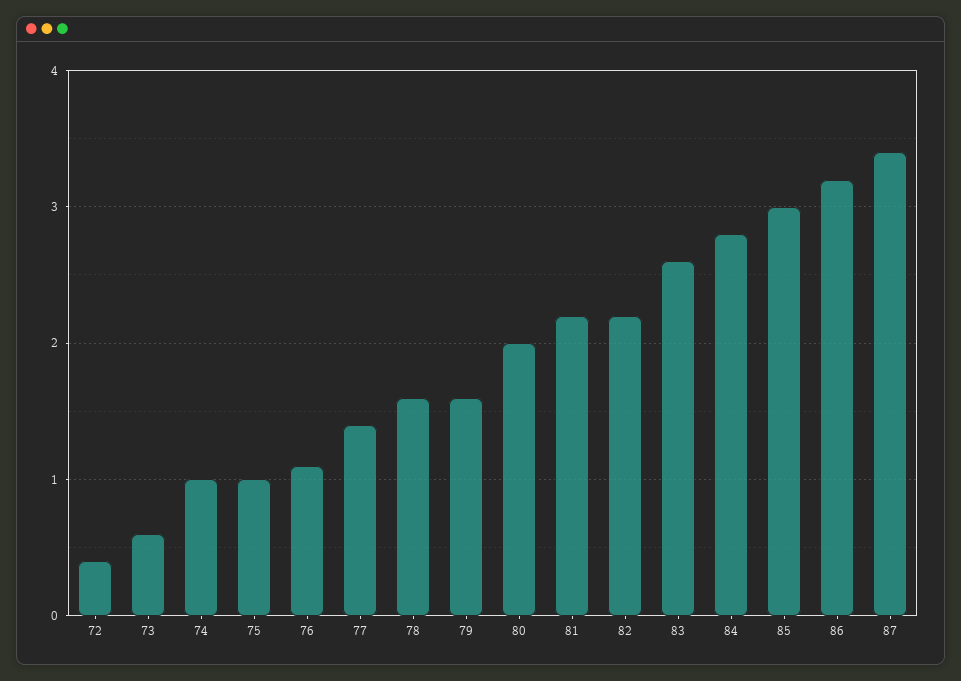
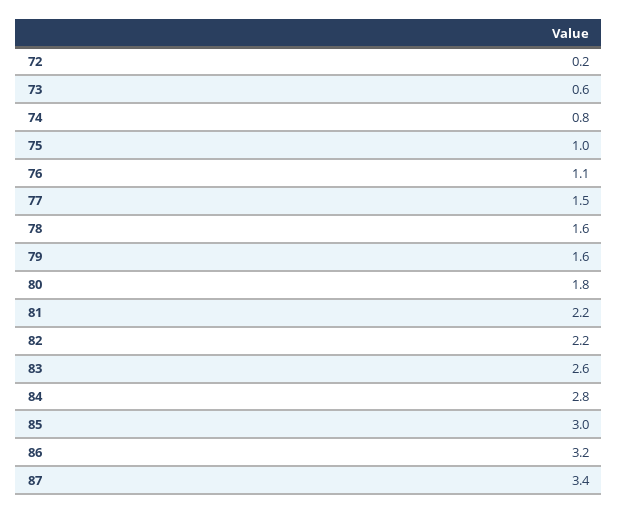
72: 0.4 -> 0.2
74: 1 -> 0.8
77: 1.4 -> 1.5
80: 2 -> 1.8

